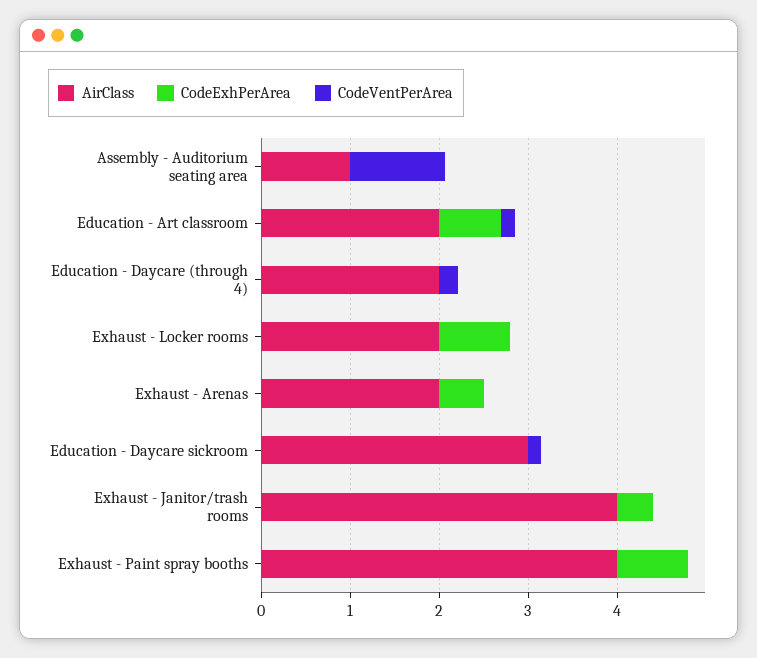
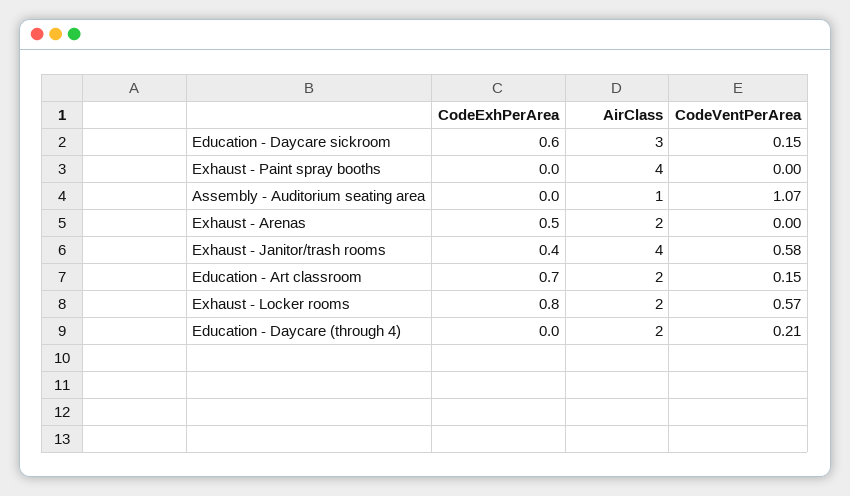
CodeVentPerArea, Exhaust - Locker rooms: 0 -> 0.57
CodeExhPerArea, Education - Daycare sickroom: 0 -> 0.6
CodeVentPerArea, Exhaust - Janitor/trash rooms: 0 -> 0.58
CodeExhPerArea, Exhaust - Paint spray booths: 0.8 -> 0

